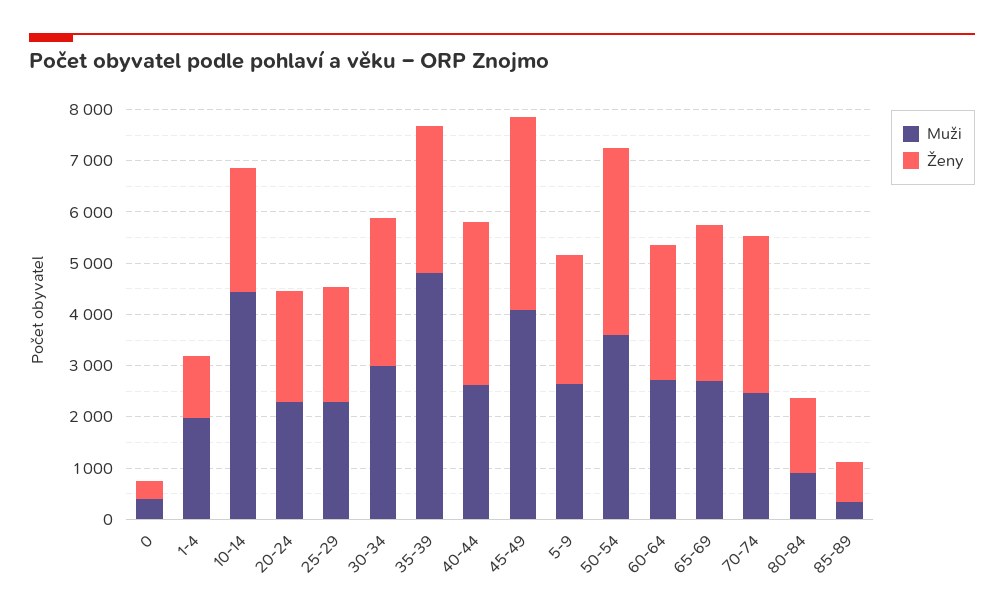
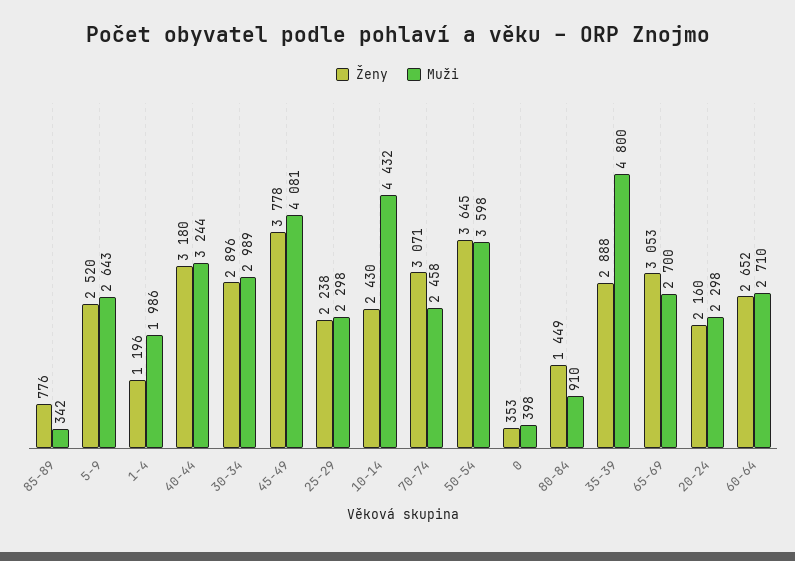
Muži, 40-44: 2600 -> 3244

